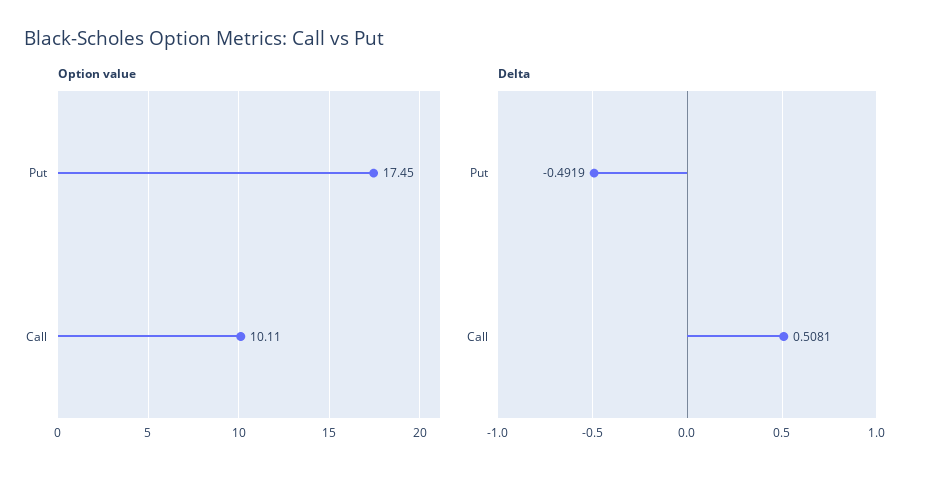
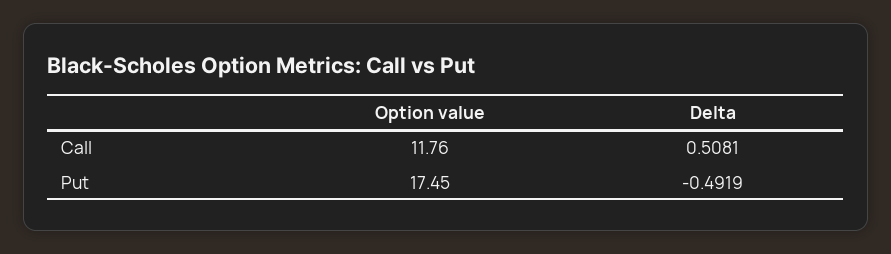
Option value, Call: 10.11 -> 11.76

